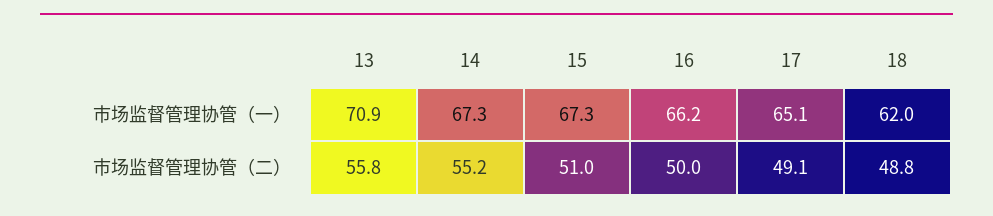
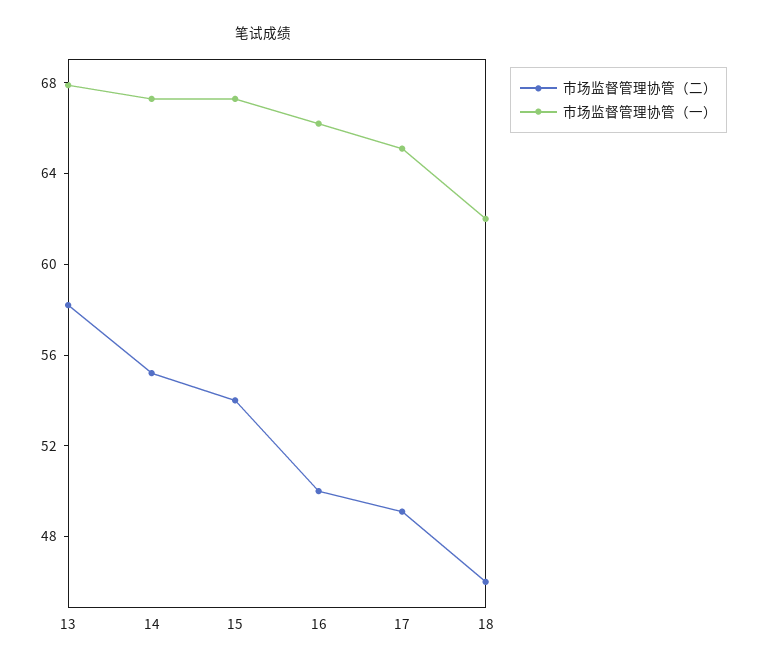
市场监督管理协管（一）, 13: 70.9 -> 68
市场监督管理协管（二）, 13: 55.8 -> 58
市场监督管理协管（二）, 15: 51 -> 54
市场监督管理协管（二）, 18: 48.8 -> 46

